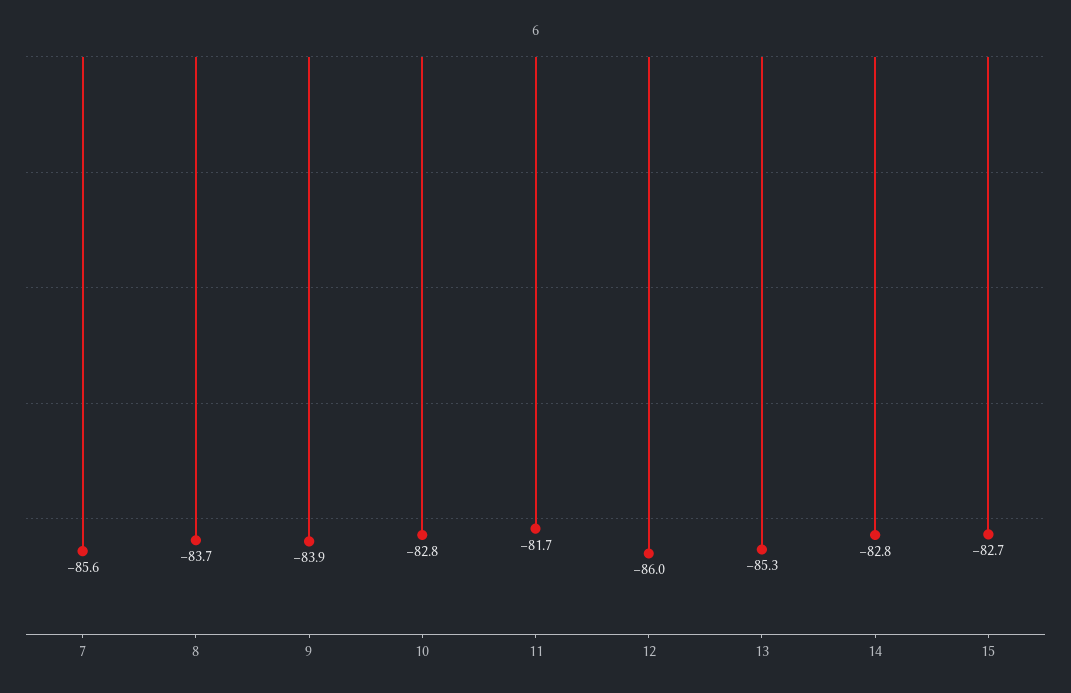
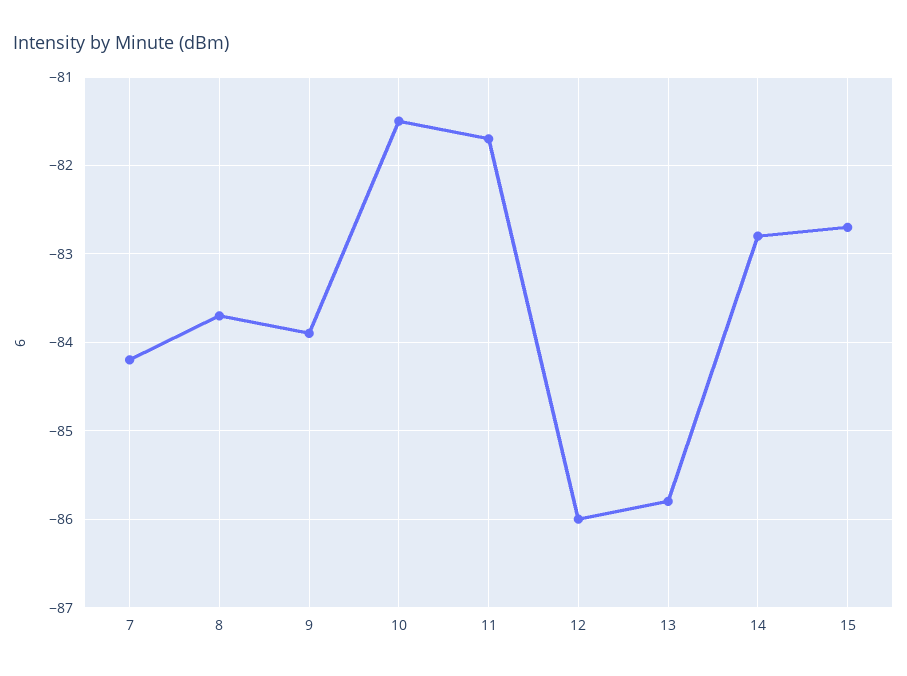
7: -85.6 -> -84.2
10: -82.8 -> -81.5
13: -85.3 -> -85.8

